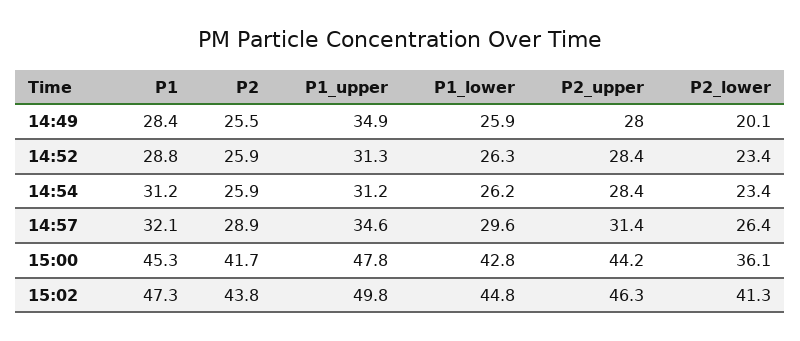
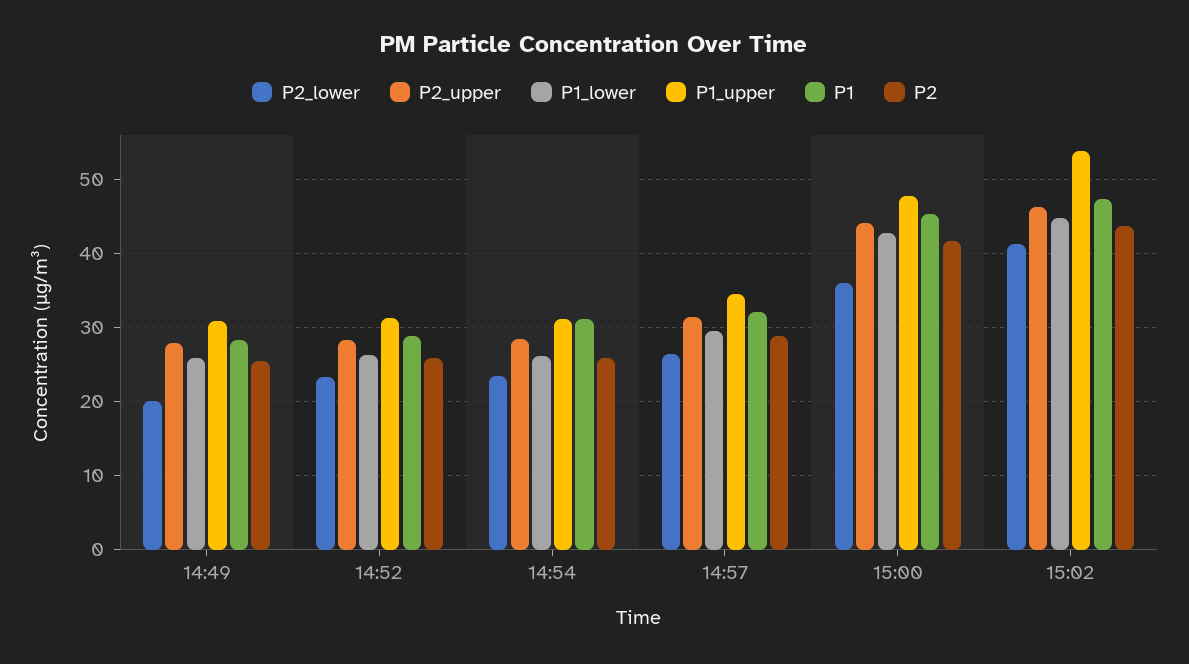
P1_upper, 14:49: 34.9 -> 31
P1_upper, 15:02: 49.8 -> 54

